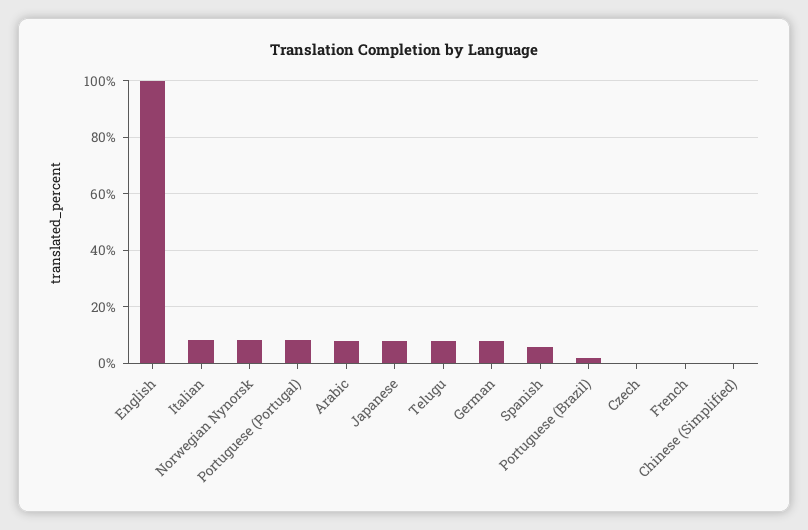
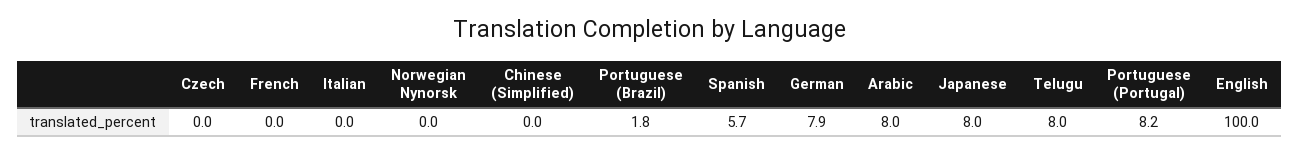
Italian: 7.5 -> 0
Norwegian Nynorsk: 7.5 -> 0

